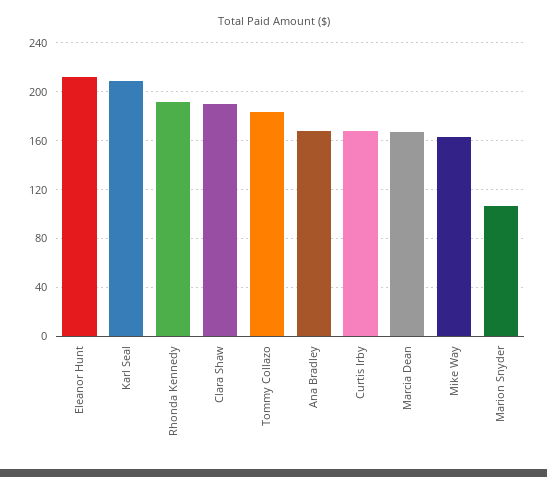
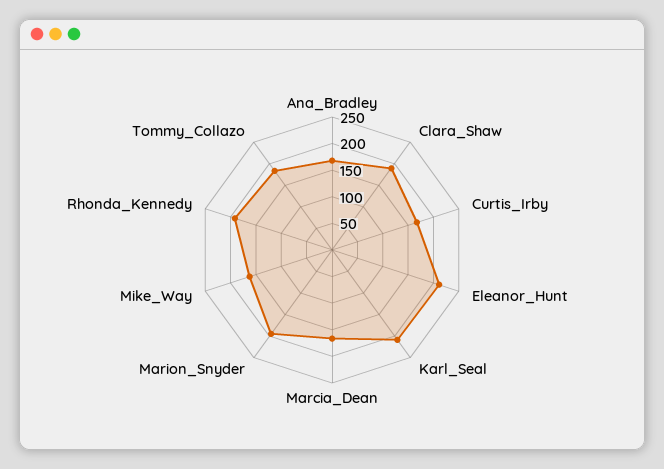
Marion Snyder: 105 -> 200

